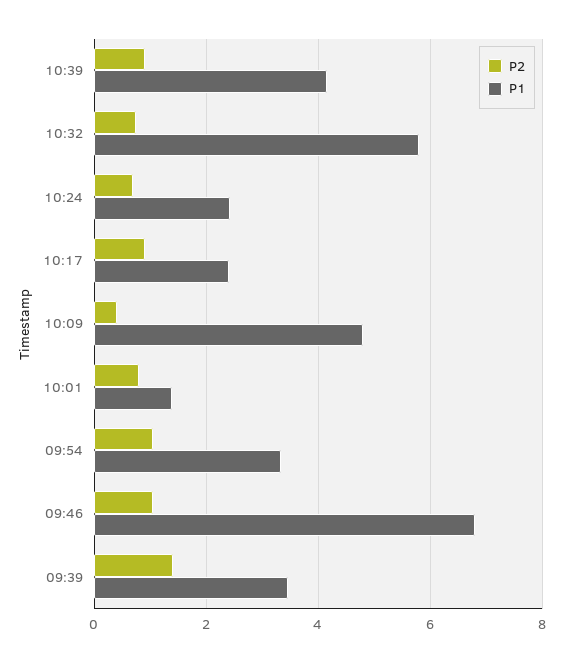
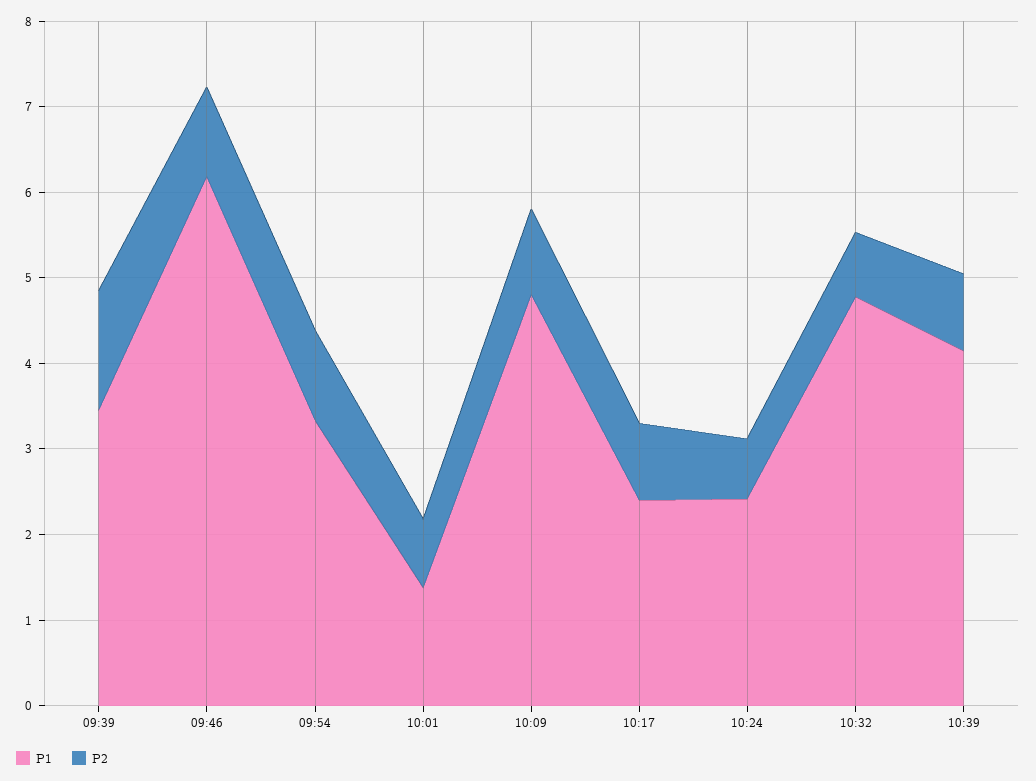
P1, 10:32: 5.8 -> 4.8
P2, 10:09: 0.4 -> 1
P1, 09:46: 6.8 -> 6.2

